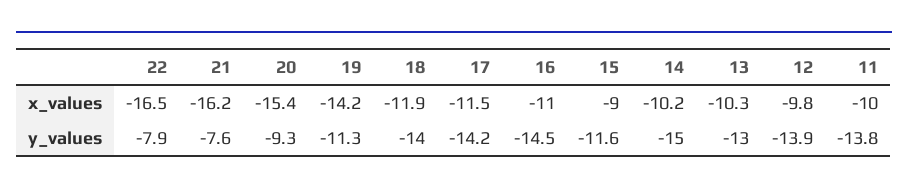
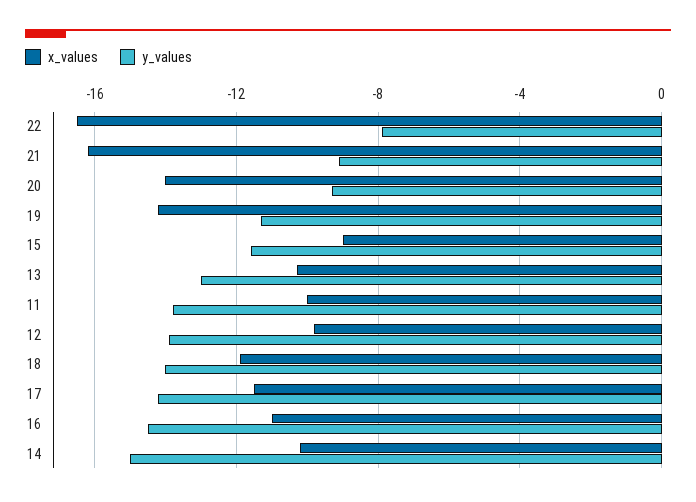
x_values, 20: -15.4 -> -14
y_values, 21: -7.6 -> -9

